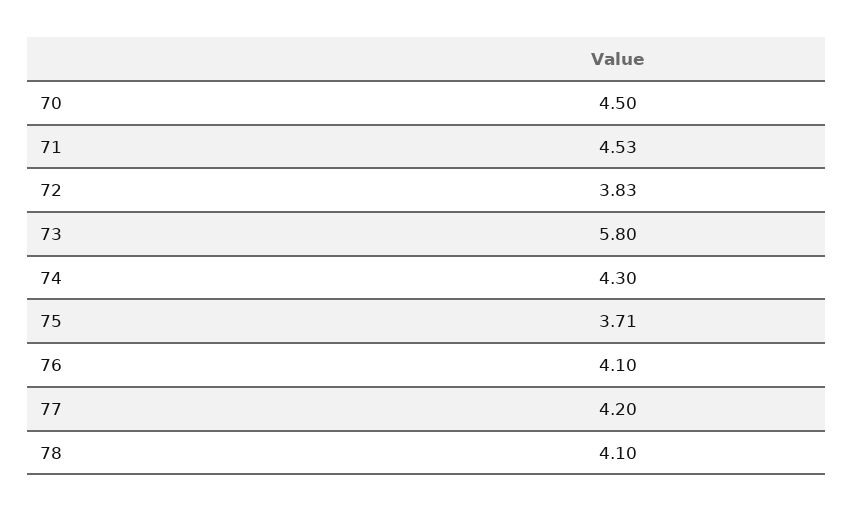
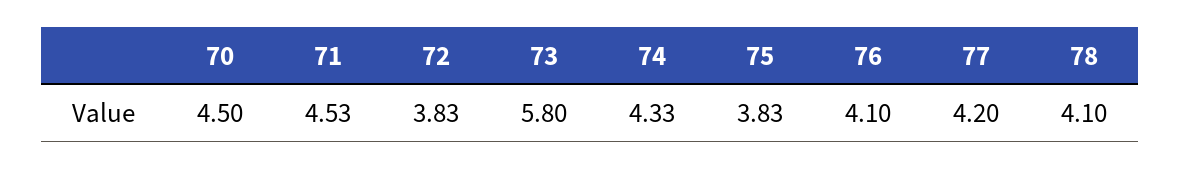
74: 4.3 -> 4.33
75: 3.71 -> 3.83

